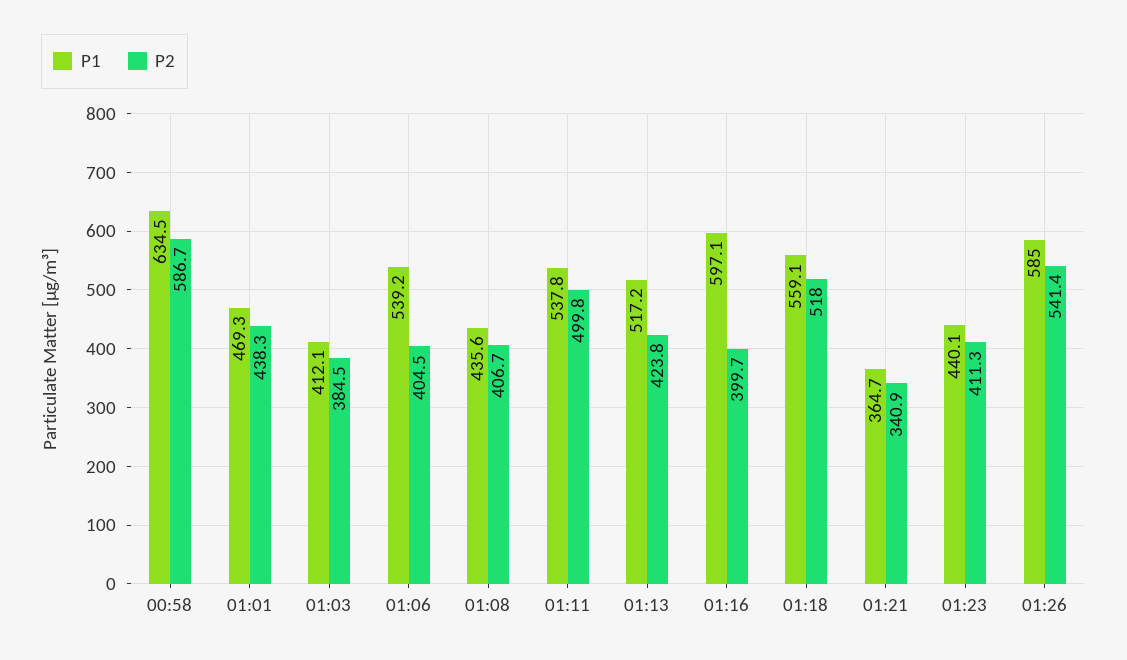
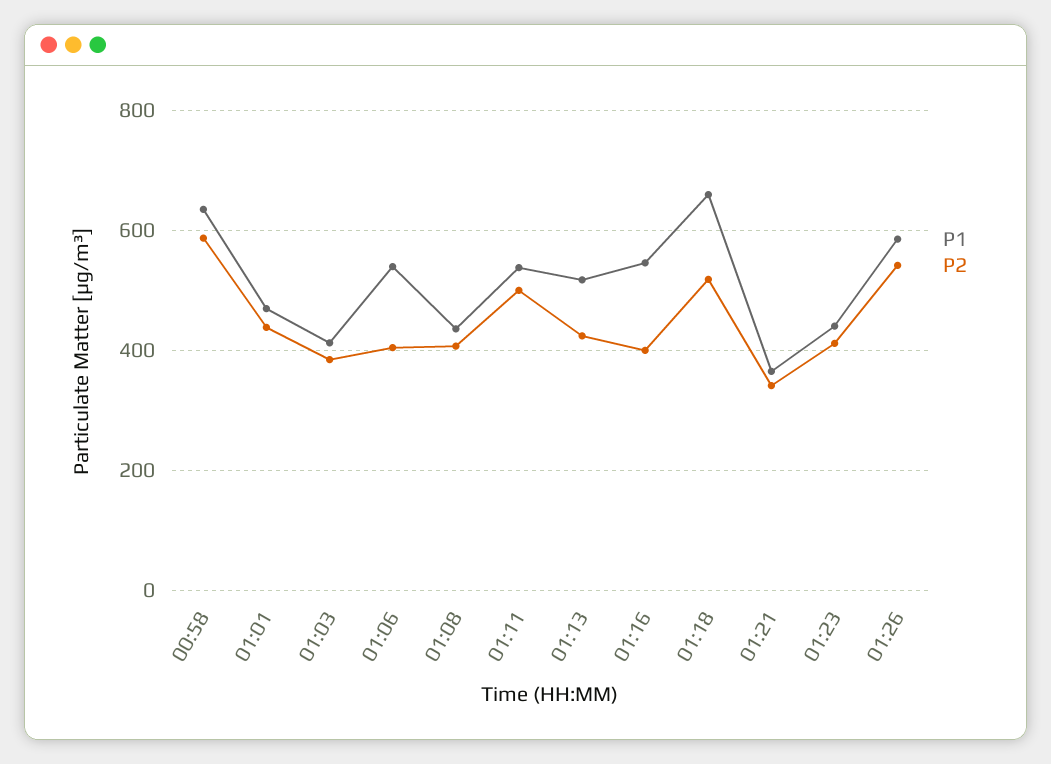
P1, 01:16: 597.1 -> 540
P1, 01:18: 559.1 -> 660

